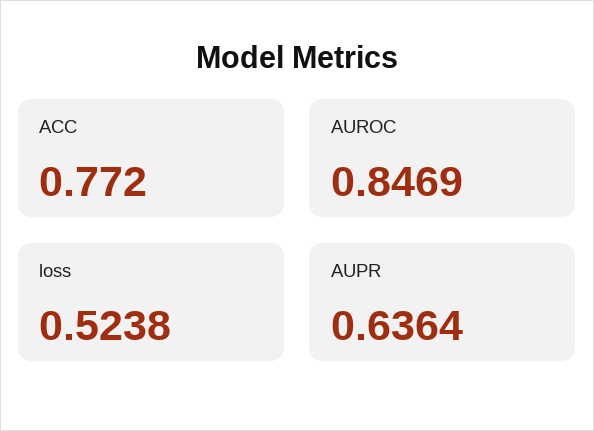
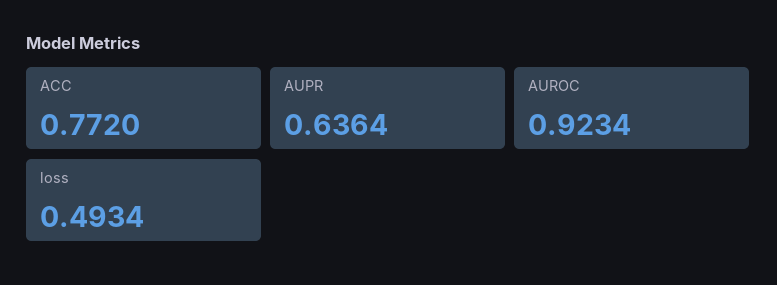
AUROC: 0.8469 -> 0.9234
loss: 0.5238 -> 0.4934

